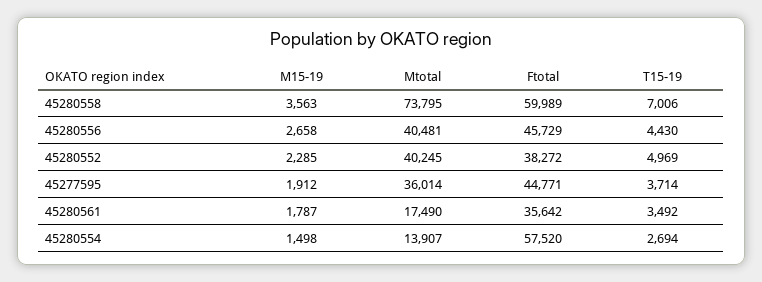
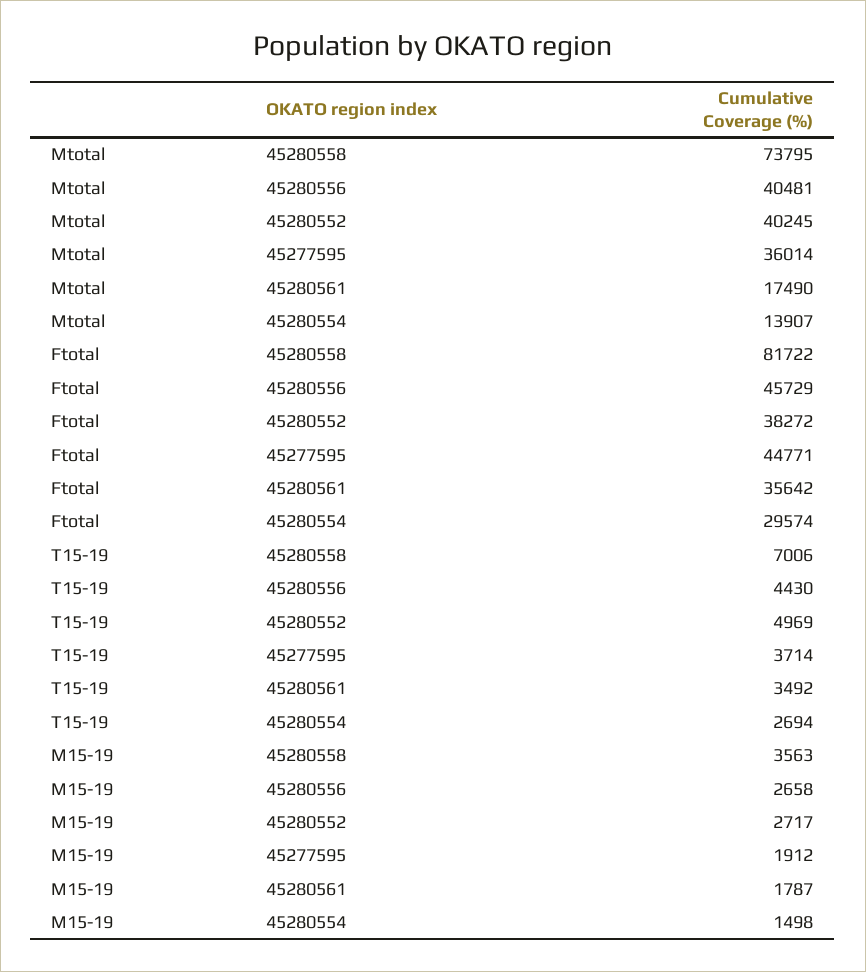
Ftotal, 45280558: 59989 -> 81722
M15-19, 45280552: 2285 -> 2717
Ftotal, 45280554: 57520 -> 29574

